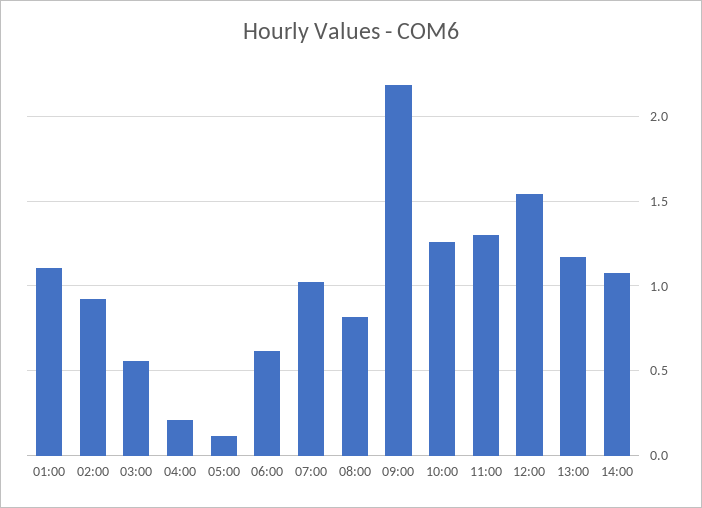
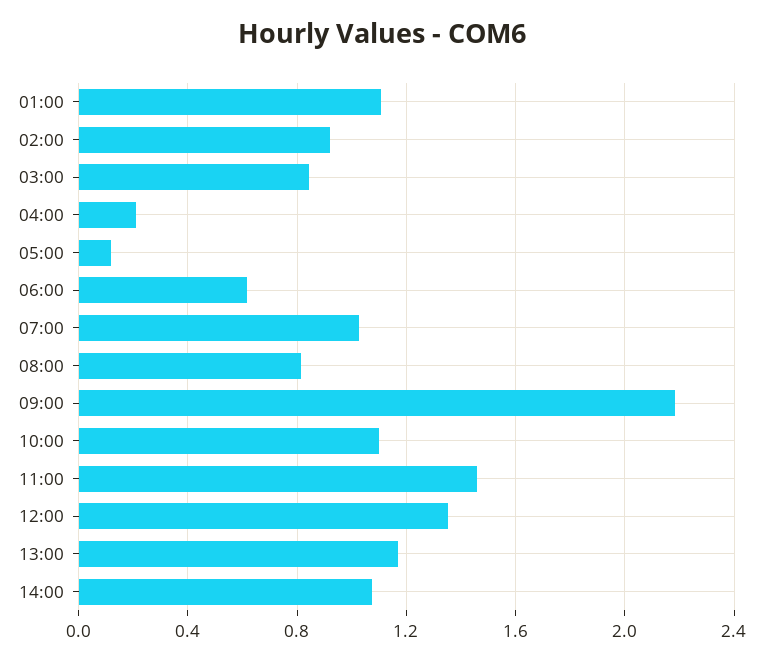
03:00: 0.55 -> 0.85
10:00: 1.25 -> 1.1
11:00: 1.3 -> 1.45
12:00: 1.55 -> 1.35

